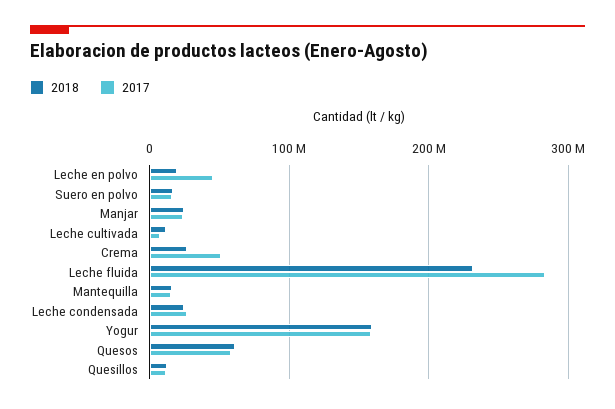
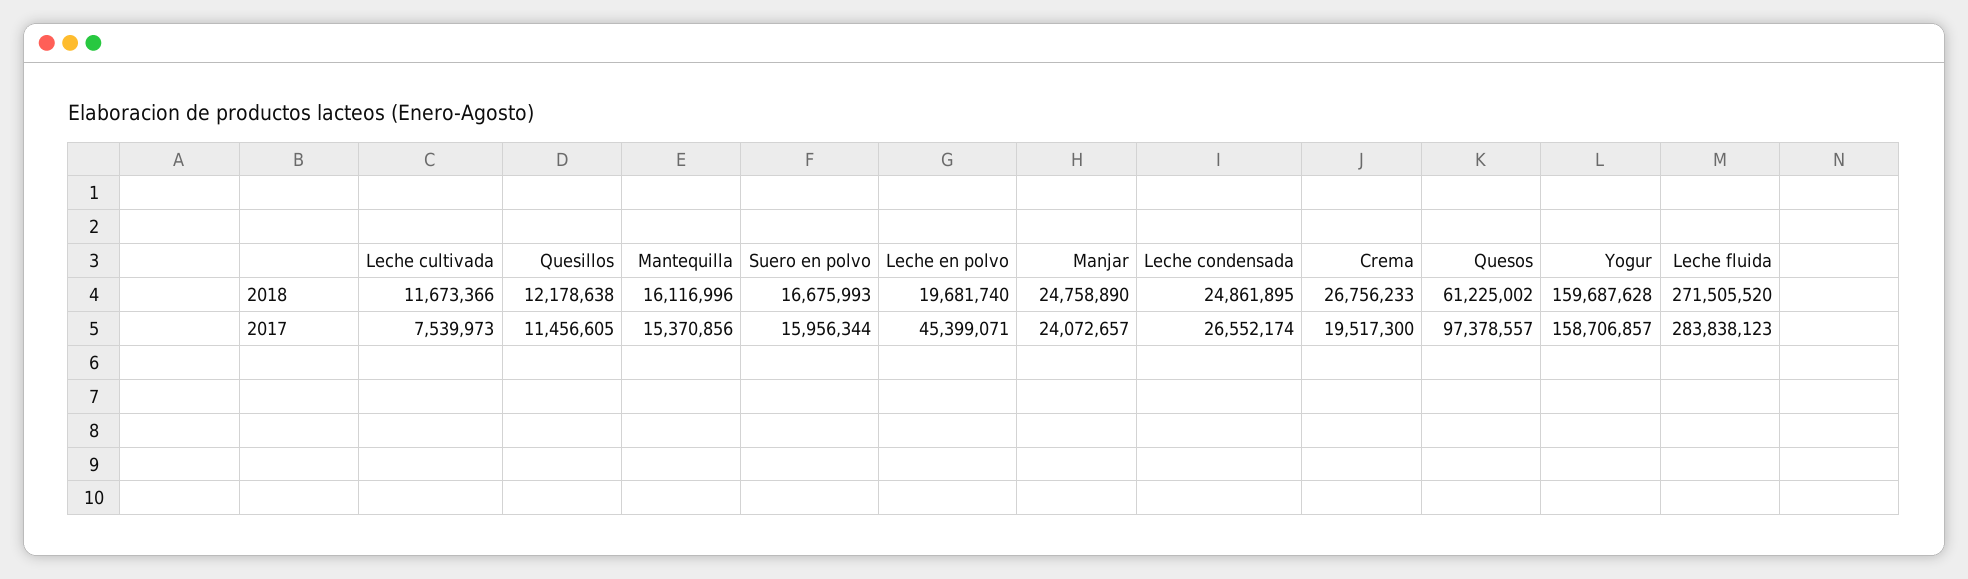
2017, Crema: 50000000 -> 19517300
2018, Leche fluida: 230000000 -> 271505520
2017, Quesos: 60000000 -> 97378557

